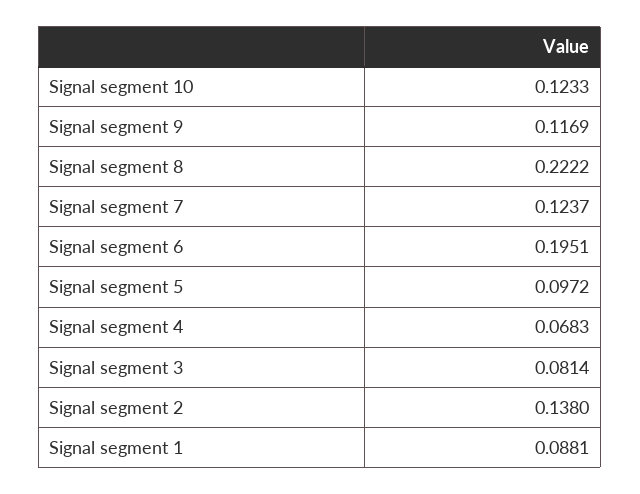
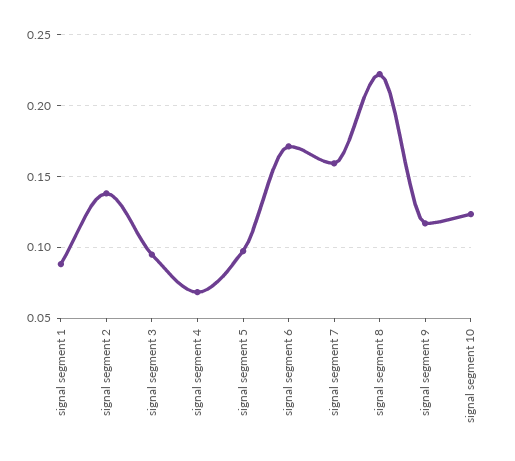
Signal segment 7: 0.1237 -> 0.16
Signal segment 6: 0.1951 -> 0.17
Signal segment 3: 0.0814 -> 0.095

